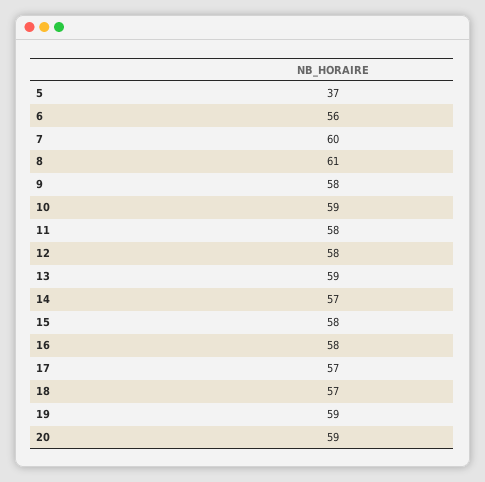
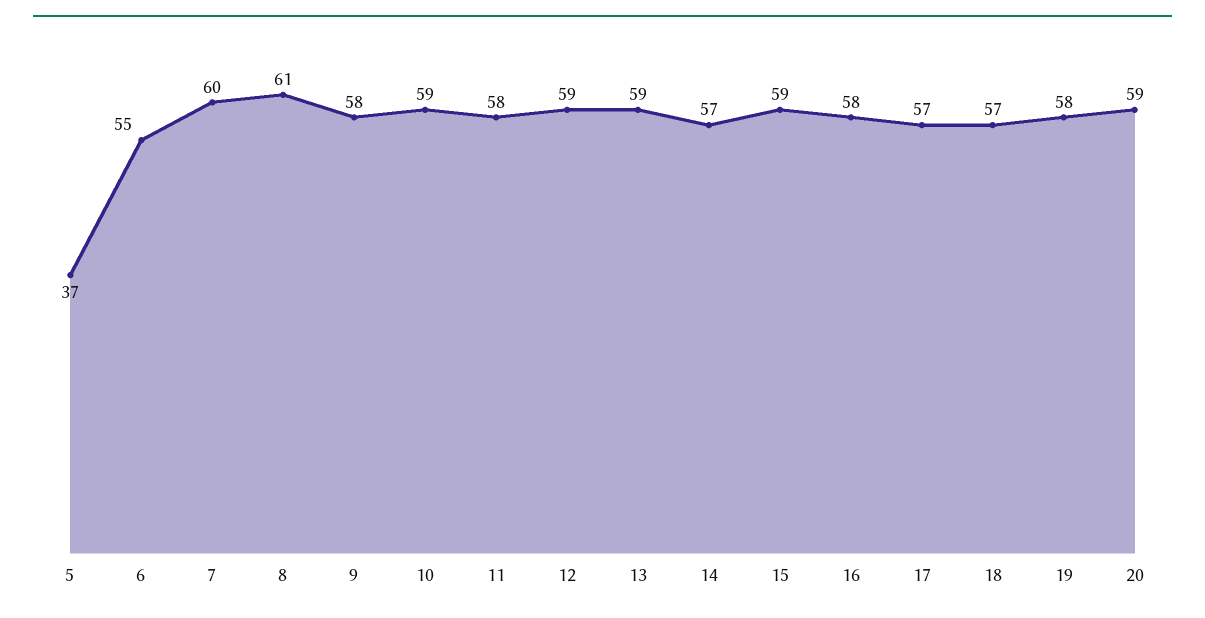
6: 56 -> 55
12: 58 -> 59
15: 58 -> 59
19: 59 -> 58

